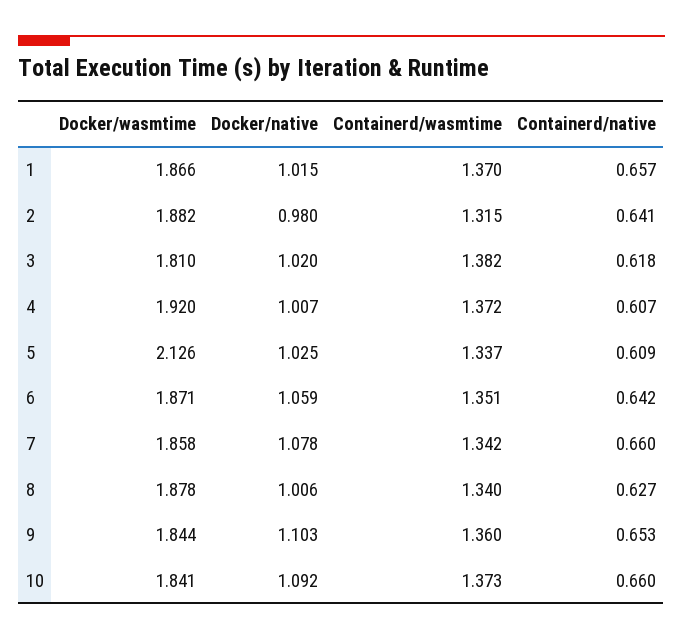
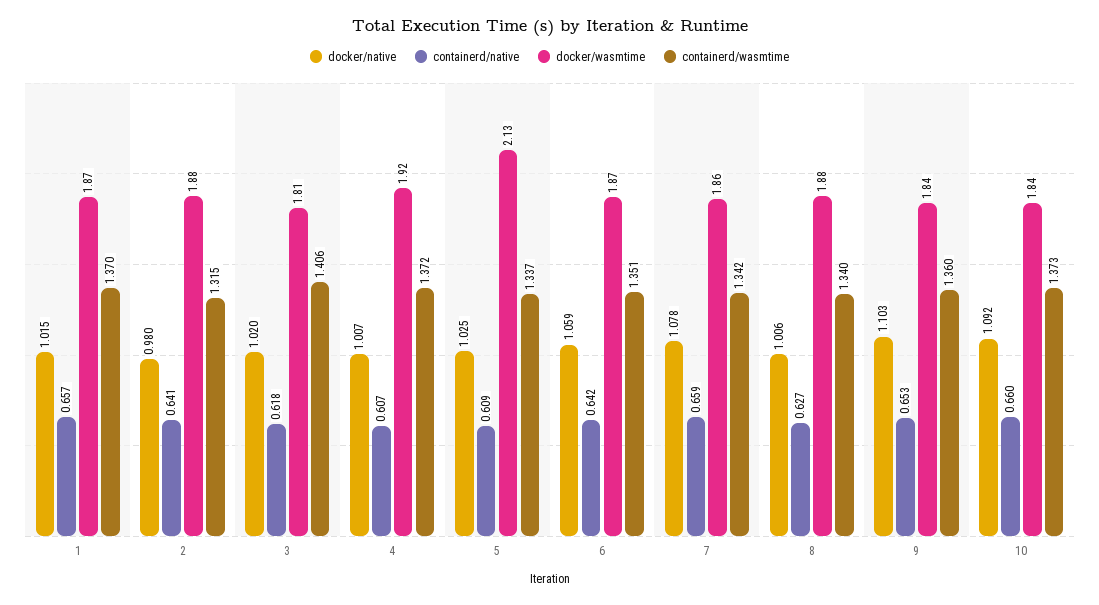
Containerd/wasmtime, 3: 1.382 -> 1.406
Containerd/native, 7: 0.66 -> 0.659

